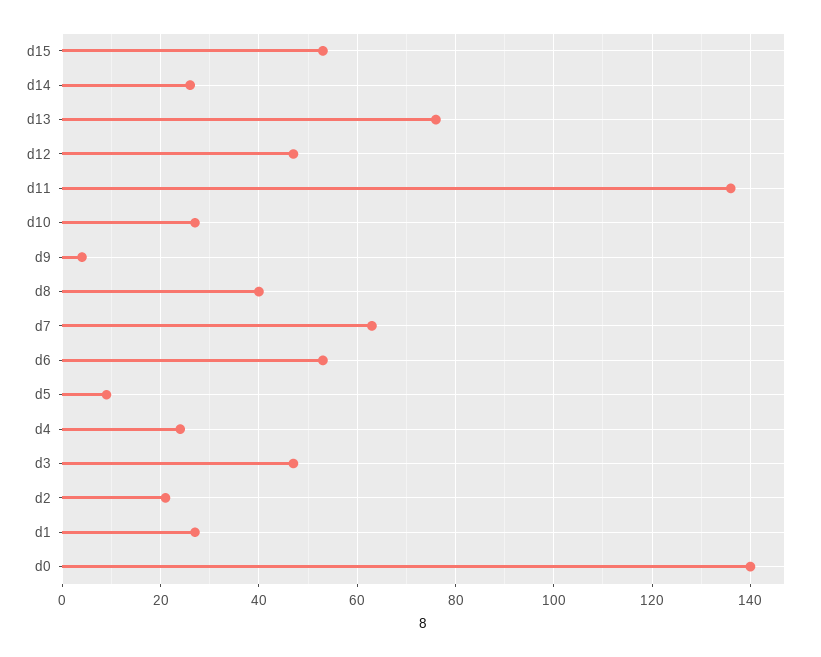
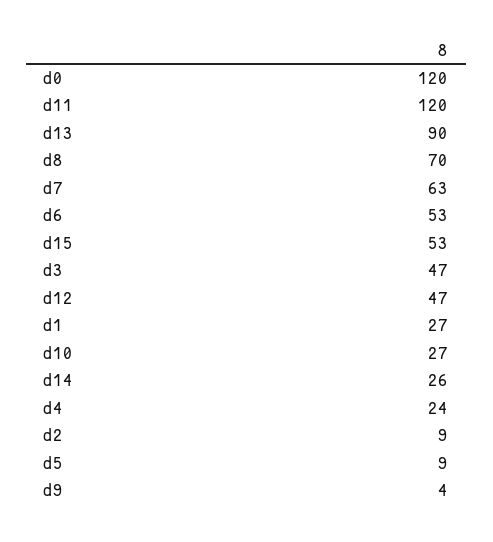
d13: 75 -> 90
d11: 135 -> 120
d8: 40 -> 70
d2: 20 -> 9
d0: 140 -> 120

